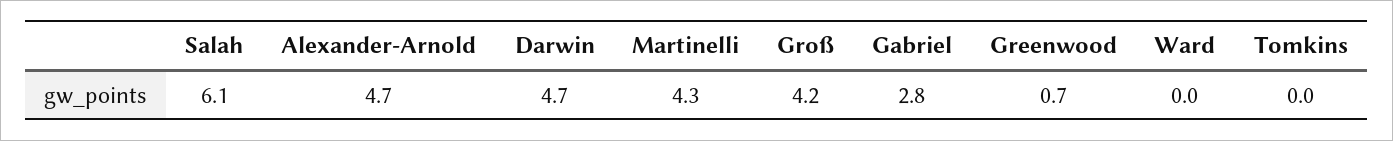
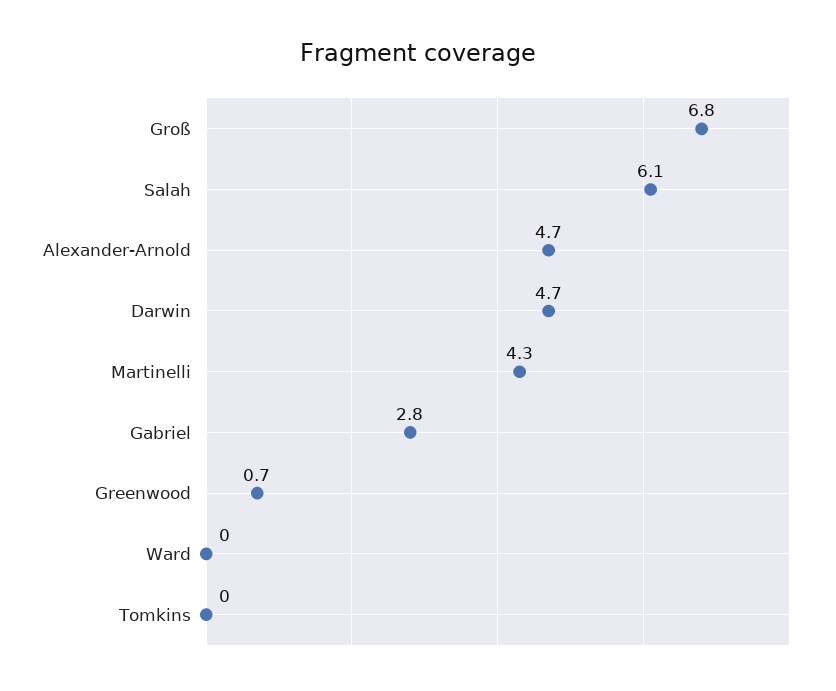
Groß: 4.2 -> 6.8

